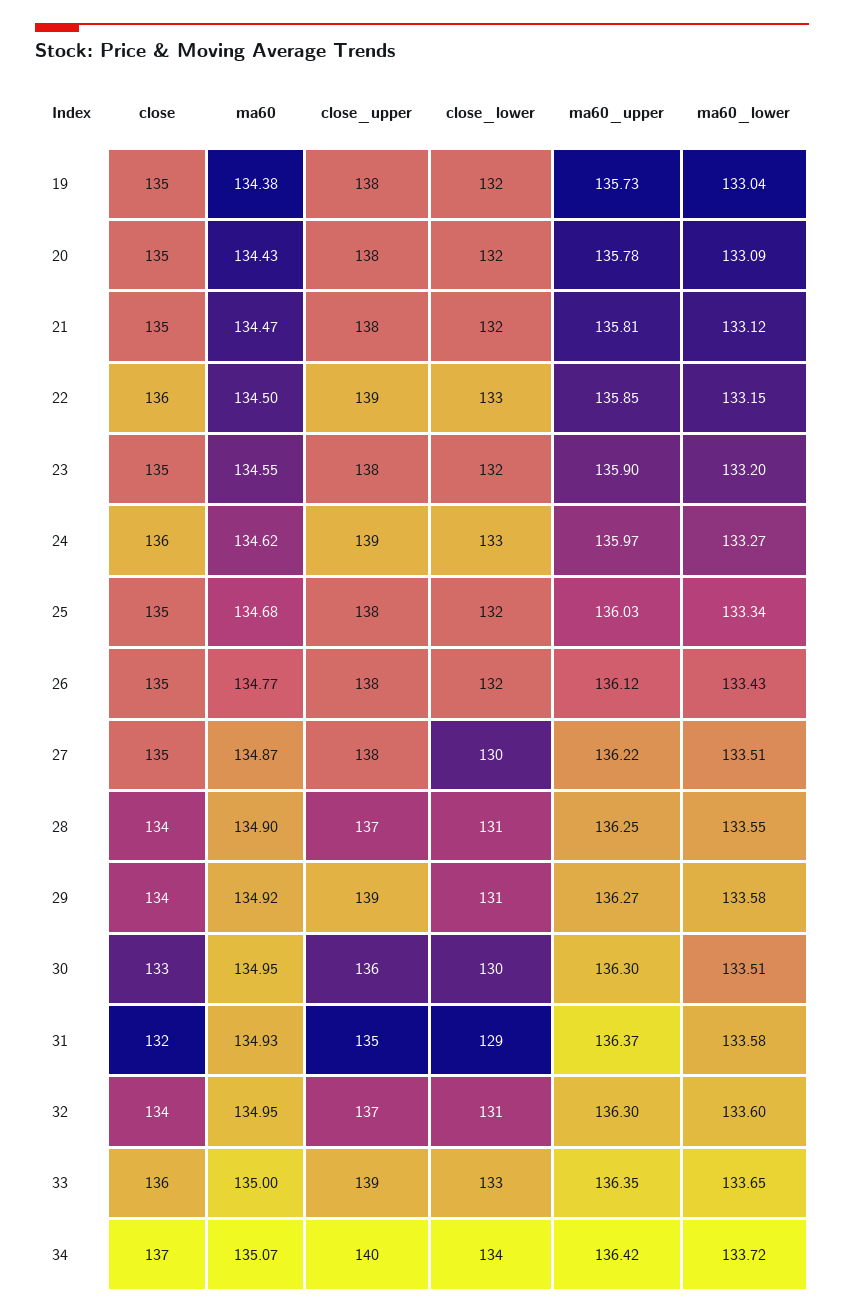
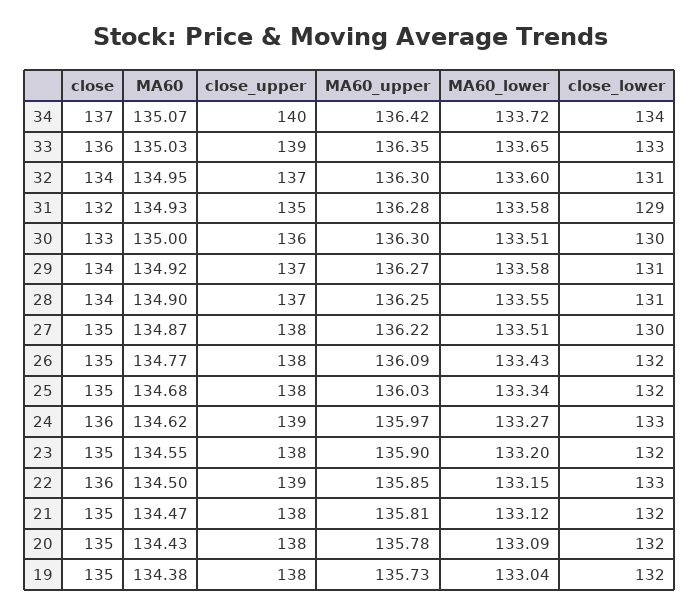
ma60_upper, 26: 136.12 -> 136.09
close_upper, 29: 139 -> 137
ma60, 30: 134.95 -> 135
ma60_upper, 31: 136.37 -> 136.28
ma60, 33: 135 -> 135.03

